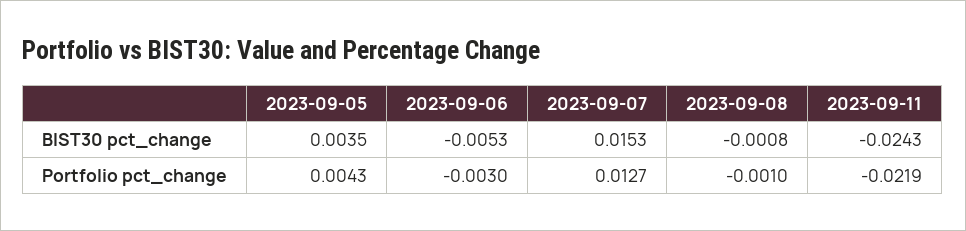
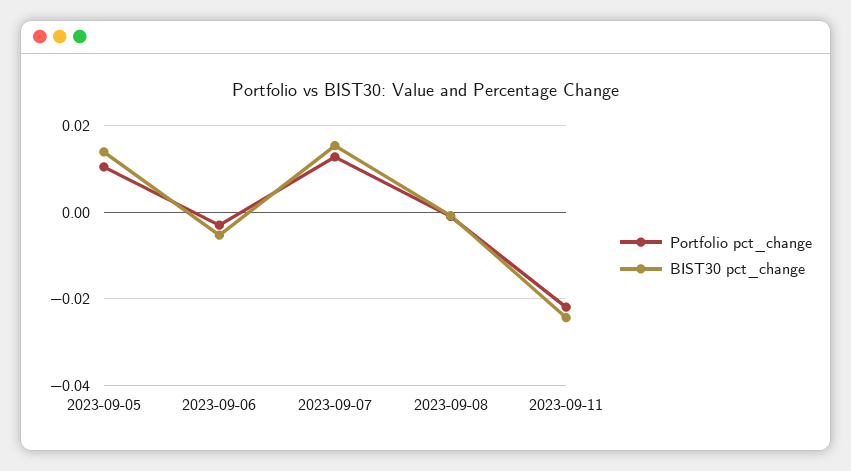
BIST30 pct_change, 2023-09-05: 0.0035 -> 0.014
Portfolio pct_change, 2023-09-05: 0.0043 -> 0.01

